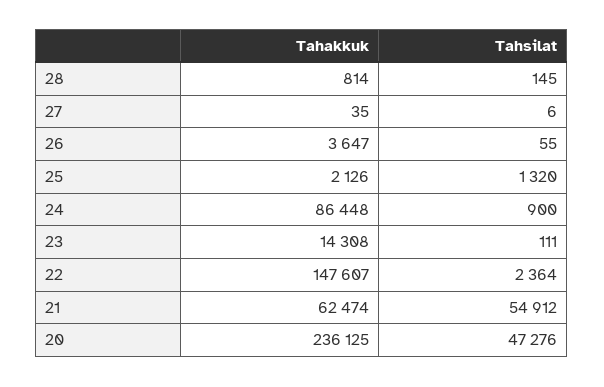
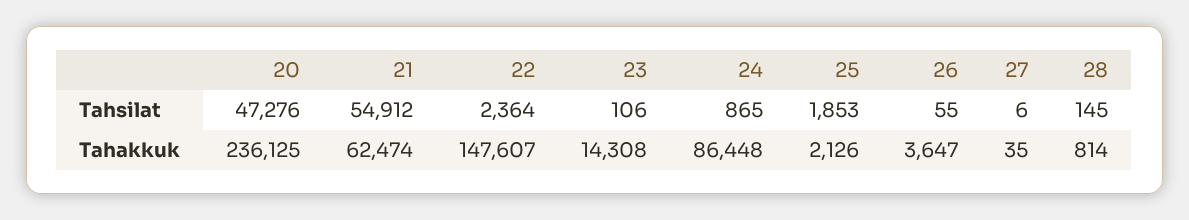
Tahsilat, 25: 1320 -> 1853
Tahsilat, 24: 900 -> 865
Tahsilat, 23: 111 -> 106

